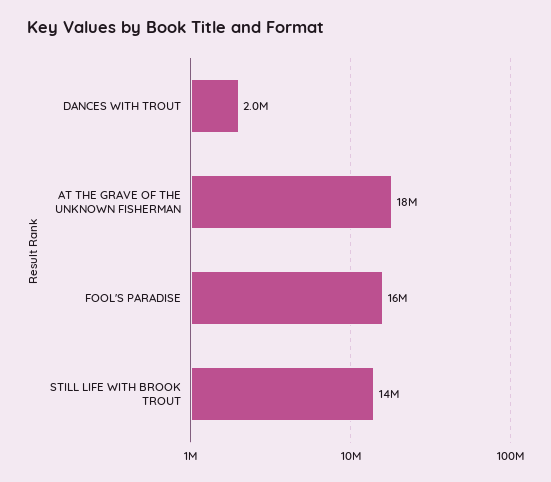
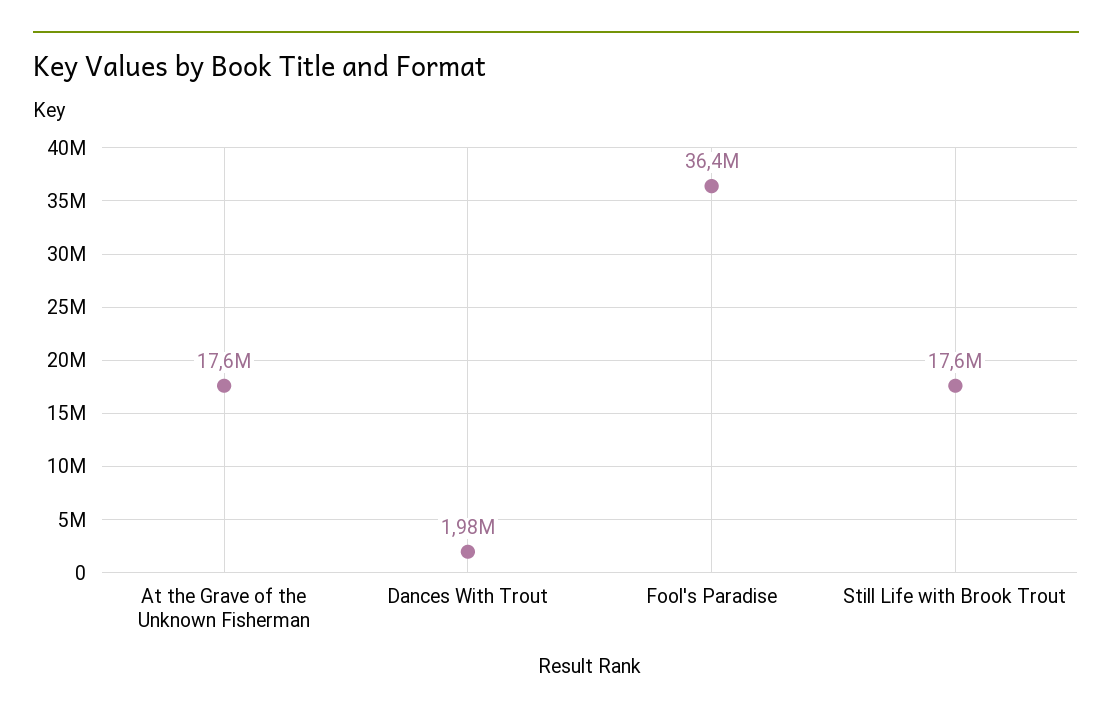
FOOL'S PARADISE: 16000000 -> 36400000
STILL LIFE WITH BROOK TROUT: 14000000 -> 17600000

